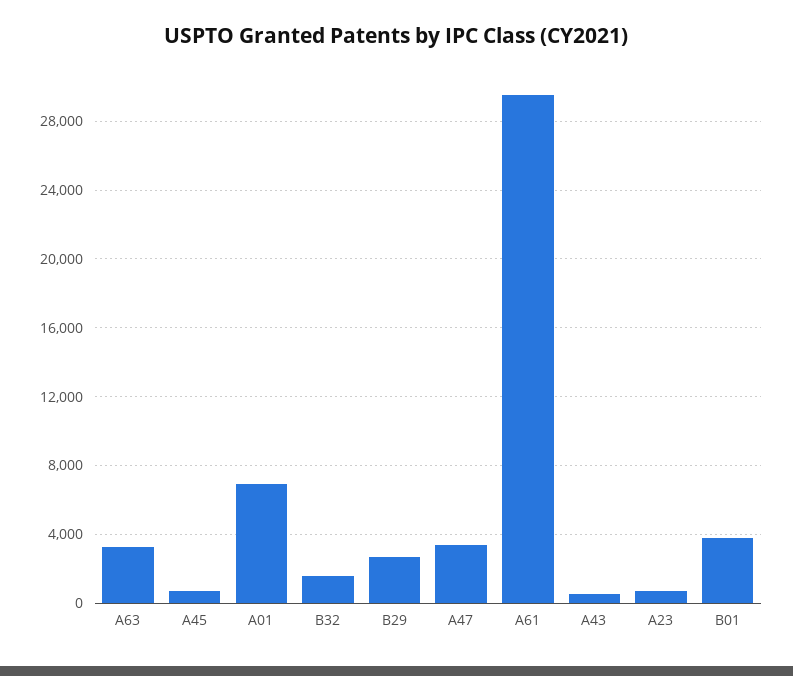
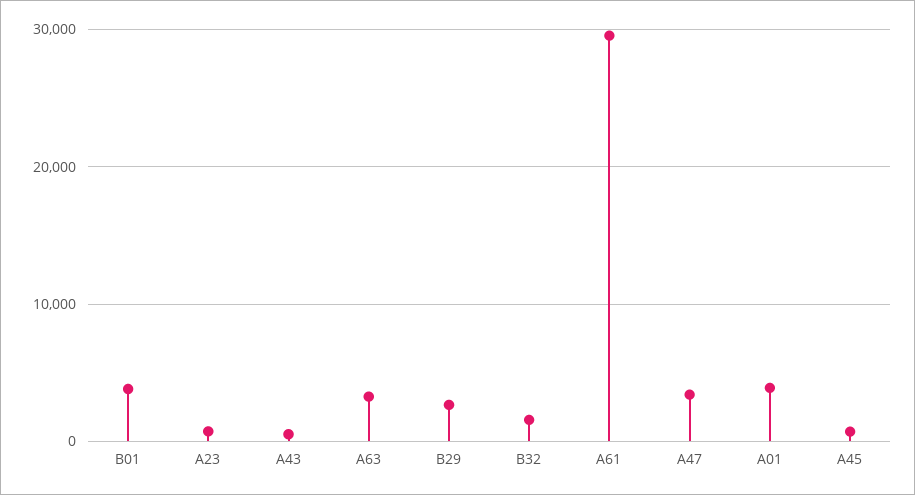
A01: 7000 -> 4000

